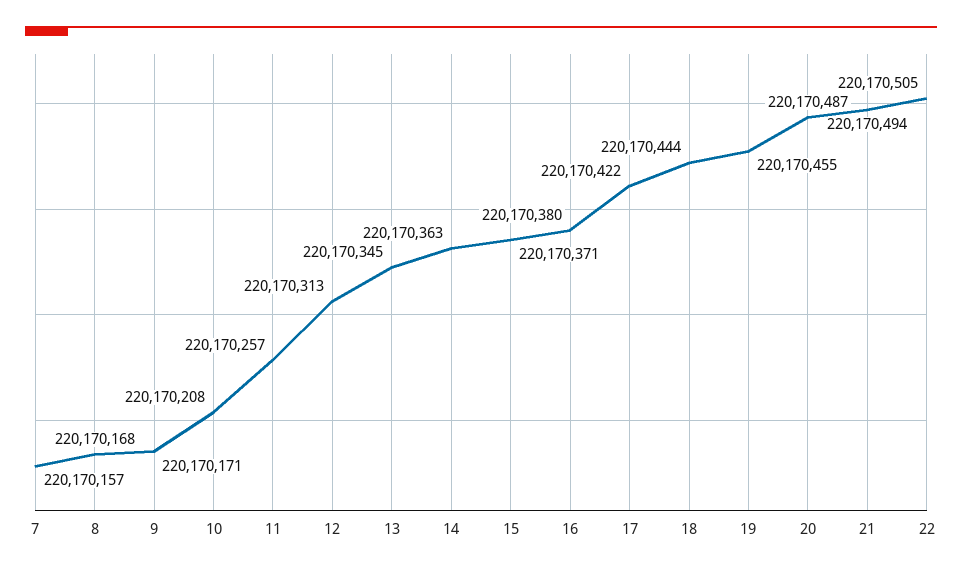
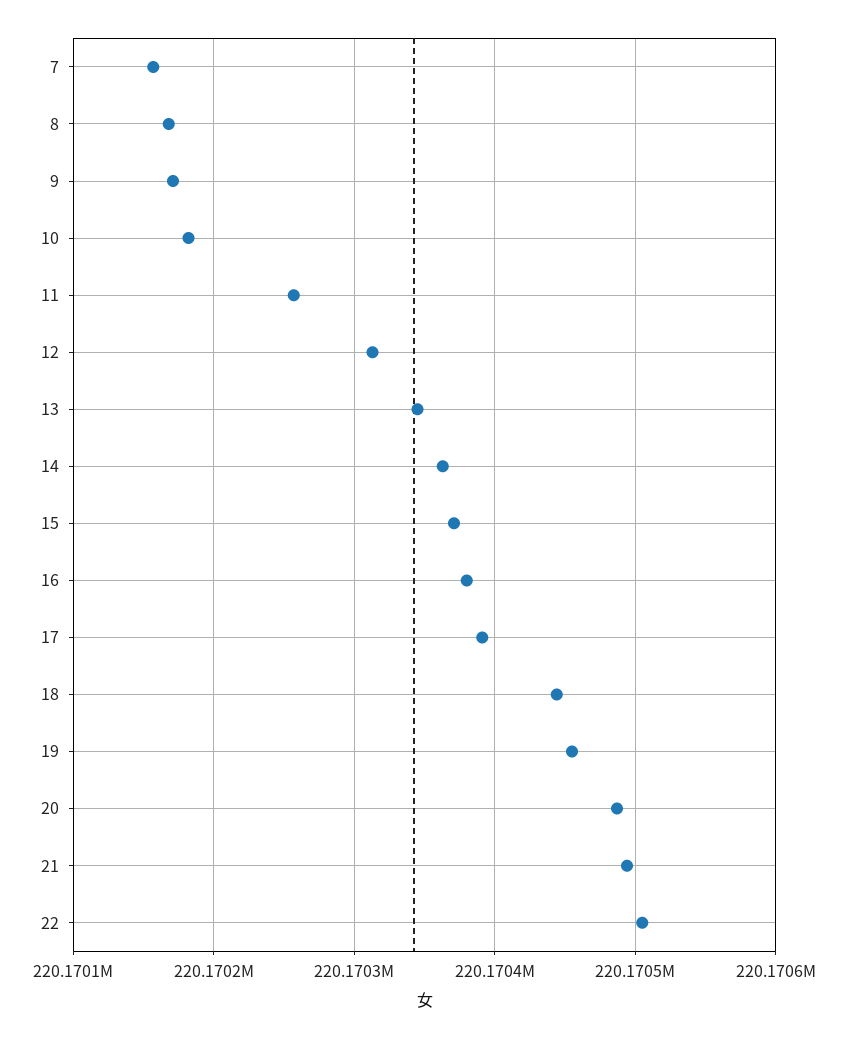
10: 220170208 -> 220170180
17: 220170422 -> 220170390

